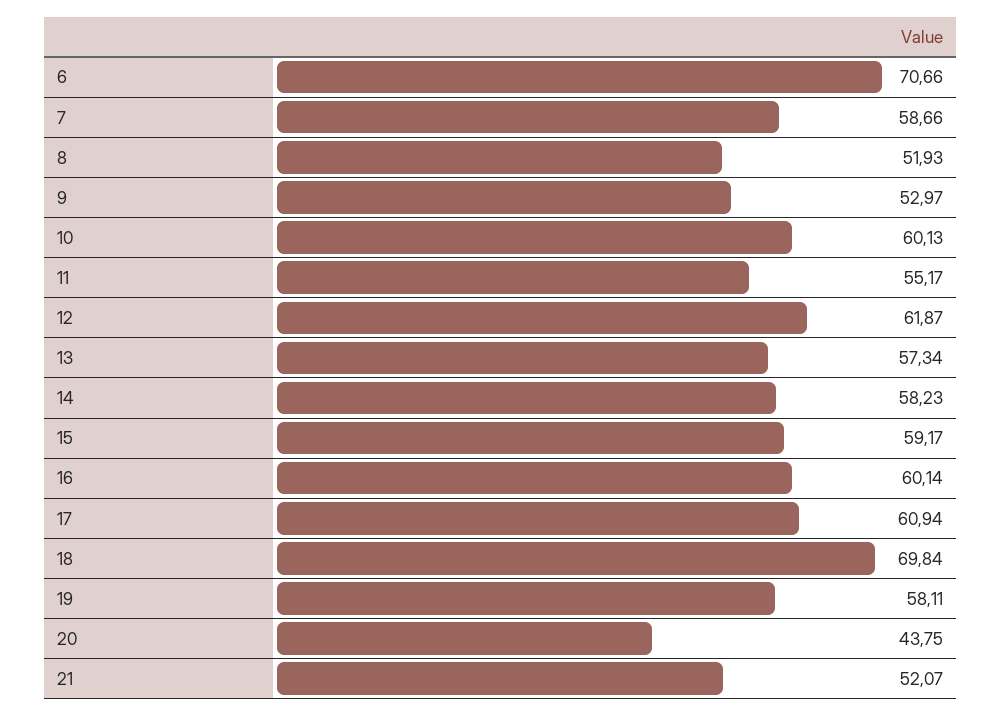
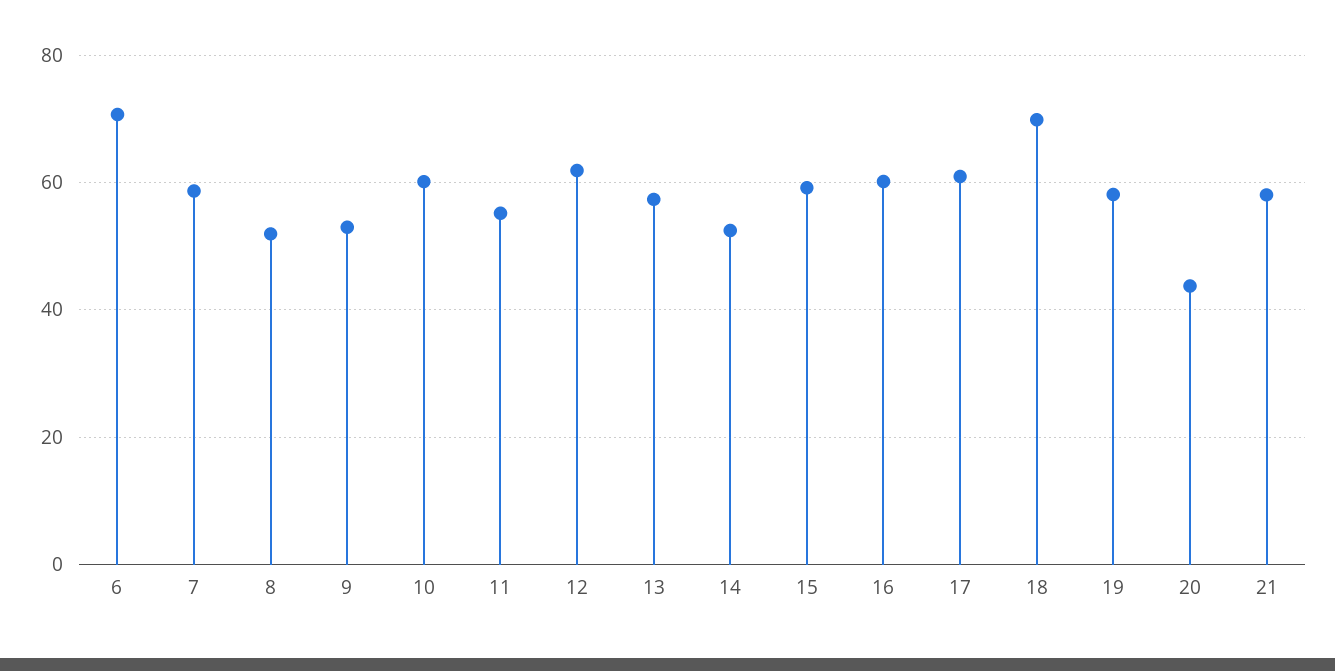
14: 58.23 -> 52
21: 52.07 -> 58

